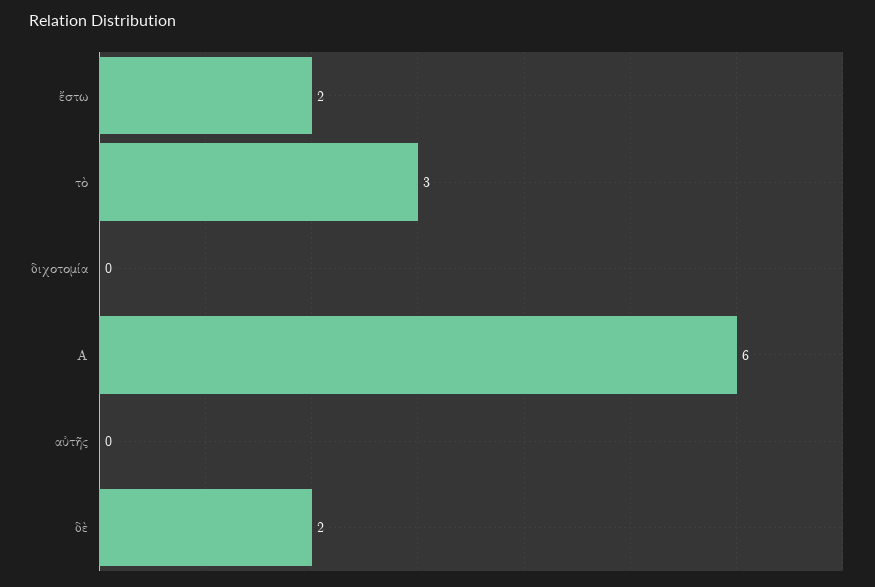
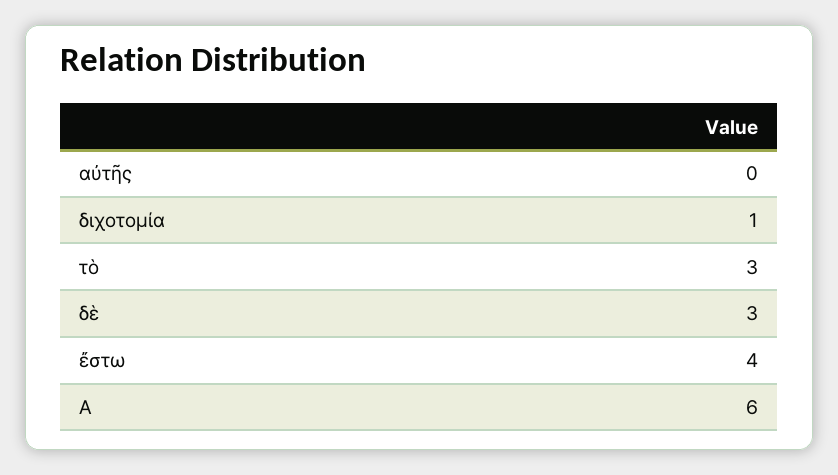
ἔστω: 2 -> 4
διχοτομία: 0 -> 1
δὲ: 2 -> 3

